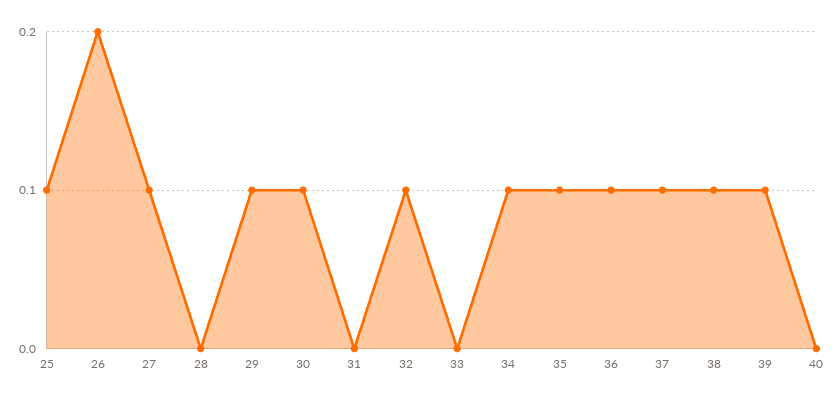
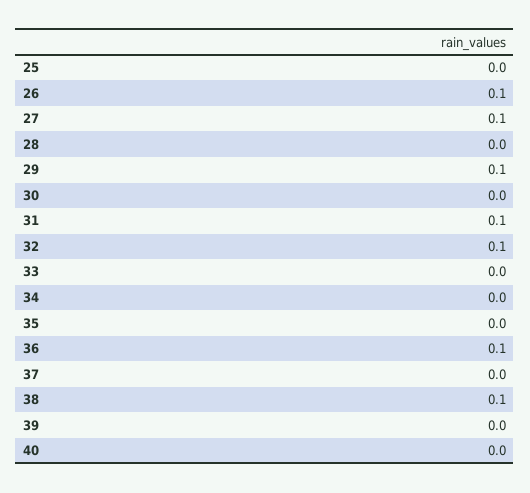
25: 0.1 -> 0
26: 0.2 -> 0.1
30: 0.1 -> 0
31: 0 -> 0.1
34: 0.1 -> 0
35: 0.1 -> 0
37: 0.1 -> 0
39: 0.1 -> 0

